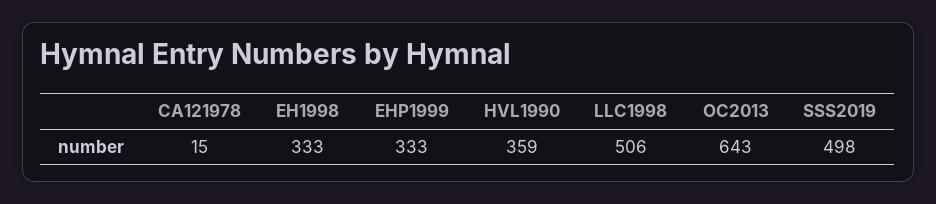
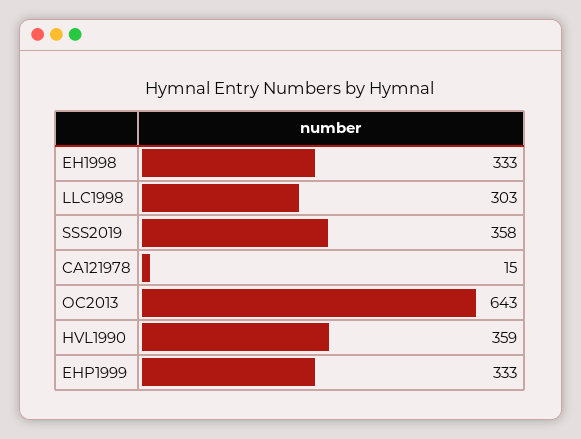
LLC1998: 506 -> 303
SSS2019: 498 -> 358

